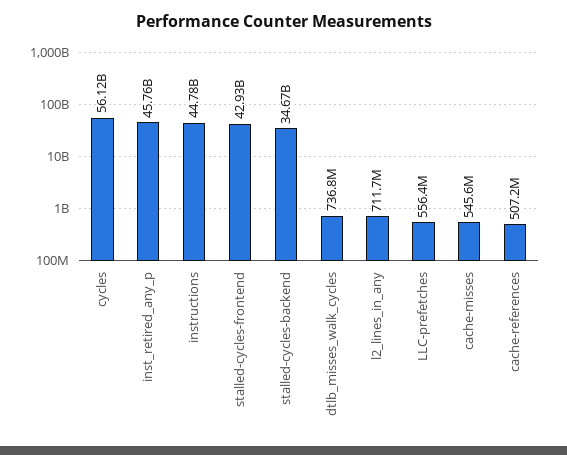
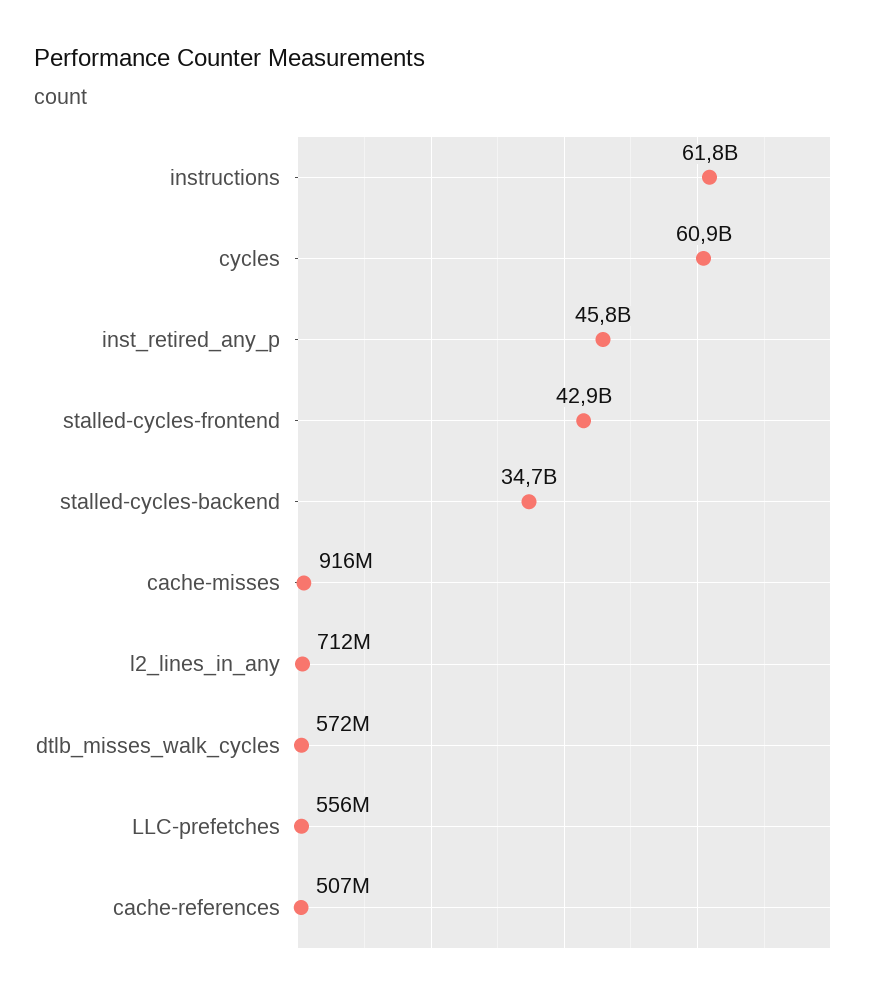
cycles: 56120000000 -> 60900000000
instructions: 44780000000 -> 61800000000
dtlb_misses_walk_cycles: 736800000 -> 572000000
cache-misses: 545600000 -> 916000000

